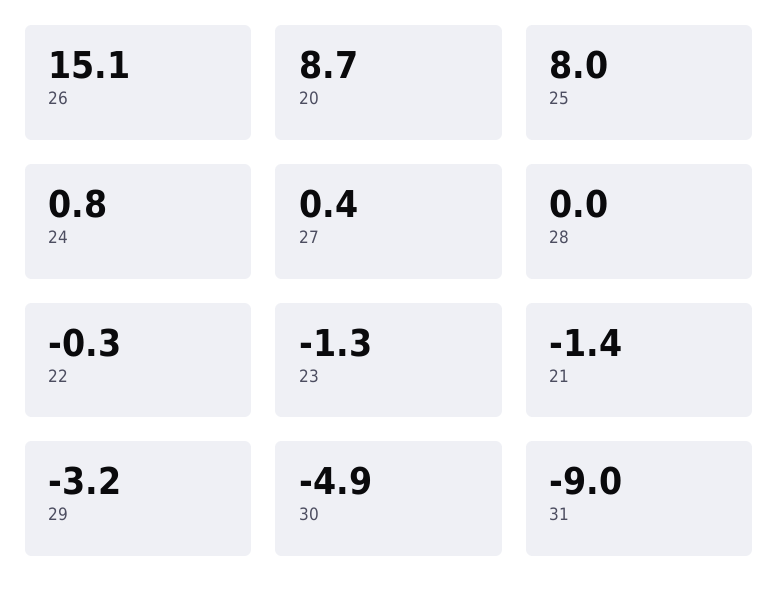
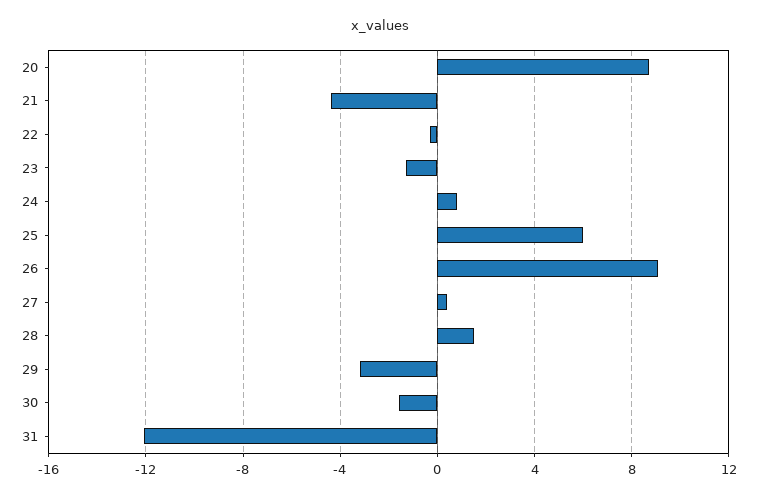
26: 15.1 -> 9
25: 8 -> 6
28: 0 -> 1.5
21: -1.4 -> -4.5
30: -4.9 -> -1.5
31: -9 -> -12

